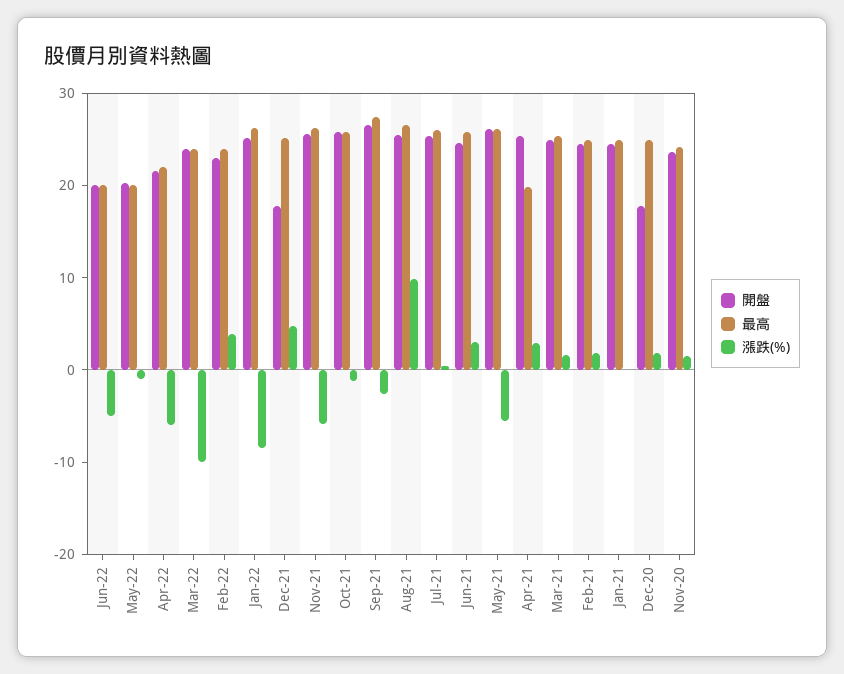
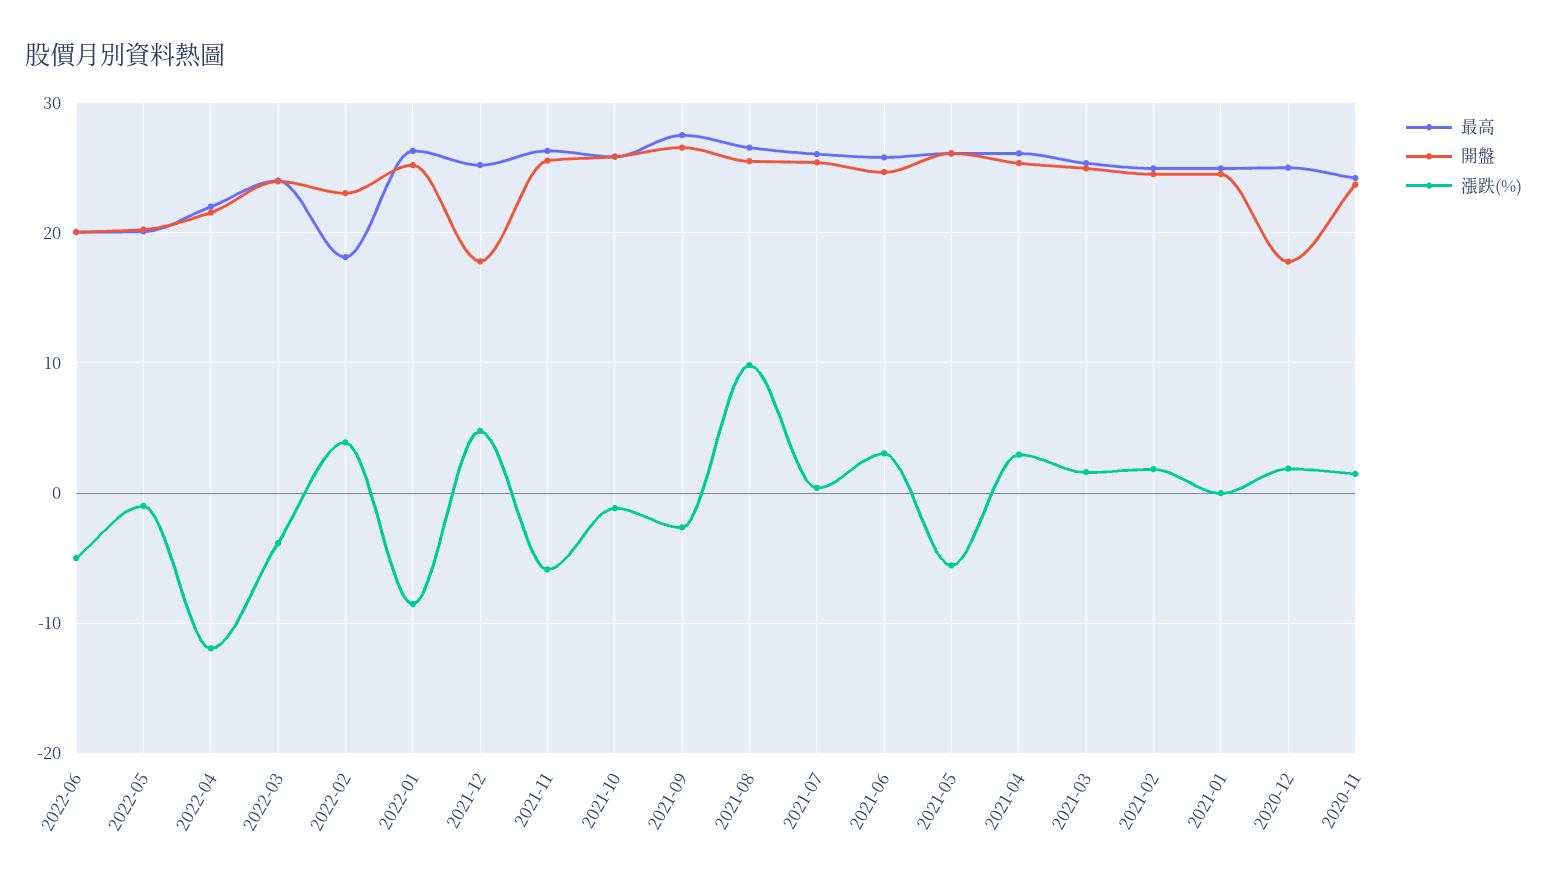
漲跌(%), Apr-22: -6 -> -12
漲跌(%), Mar-22: -10 -> -4
最高, Feb-22: 24 -> 18
最高, Apr-21: 20 -> 26

